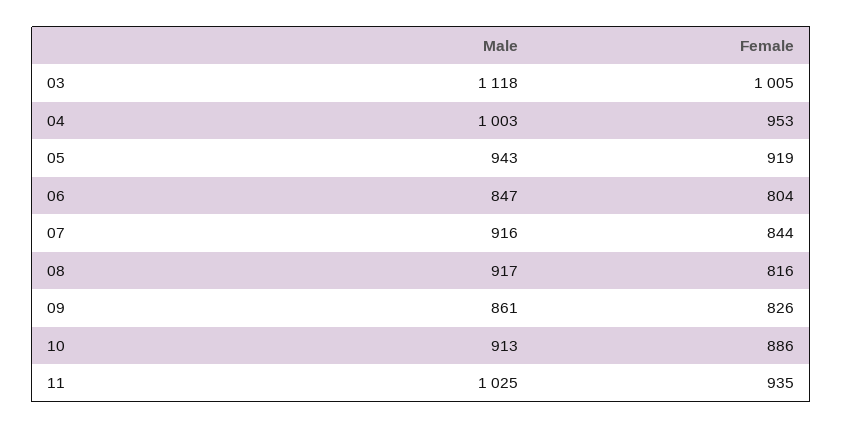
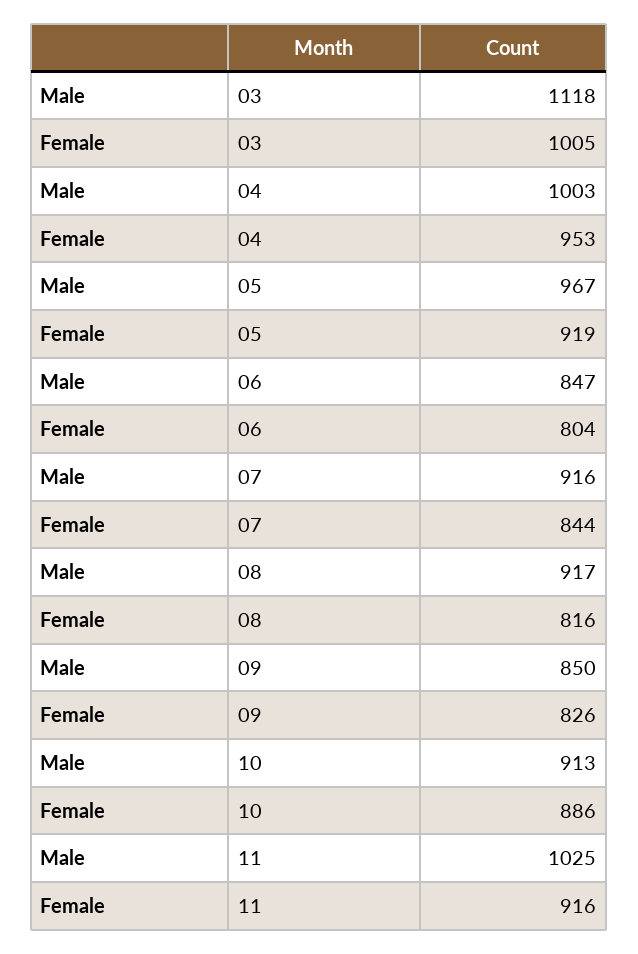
Male, 05: 943 -> 967
Male, 09: 861 -> 850
Female, 11: 935 -> 916

